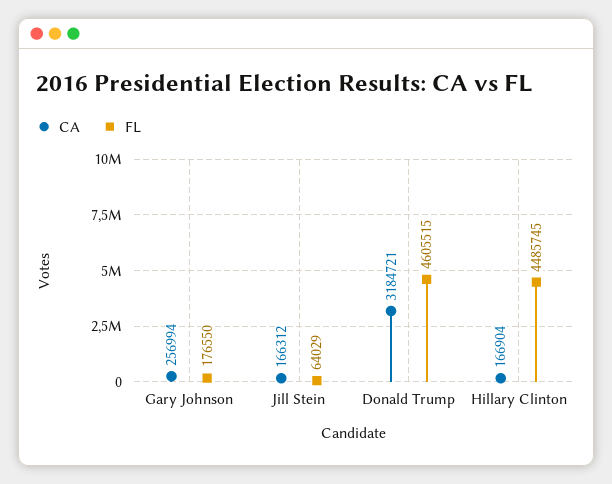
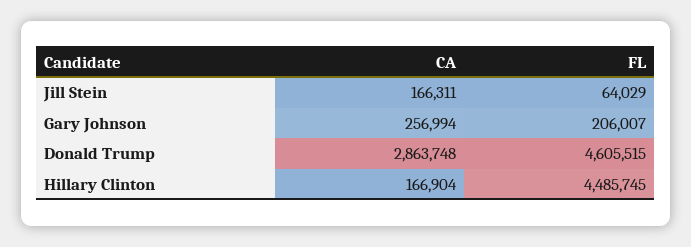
FL, Gary Johnson: 176550 -> 206007
CA, Jill Stein: 166312 -> 166311
CA, Donald Trump: 3184721 -> 2863748

